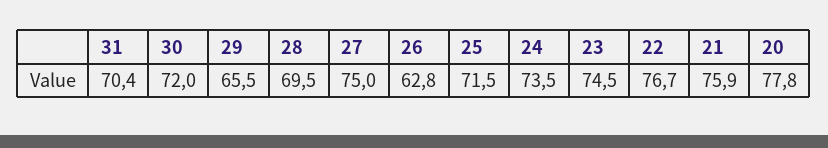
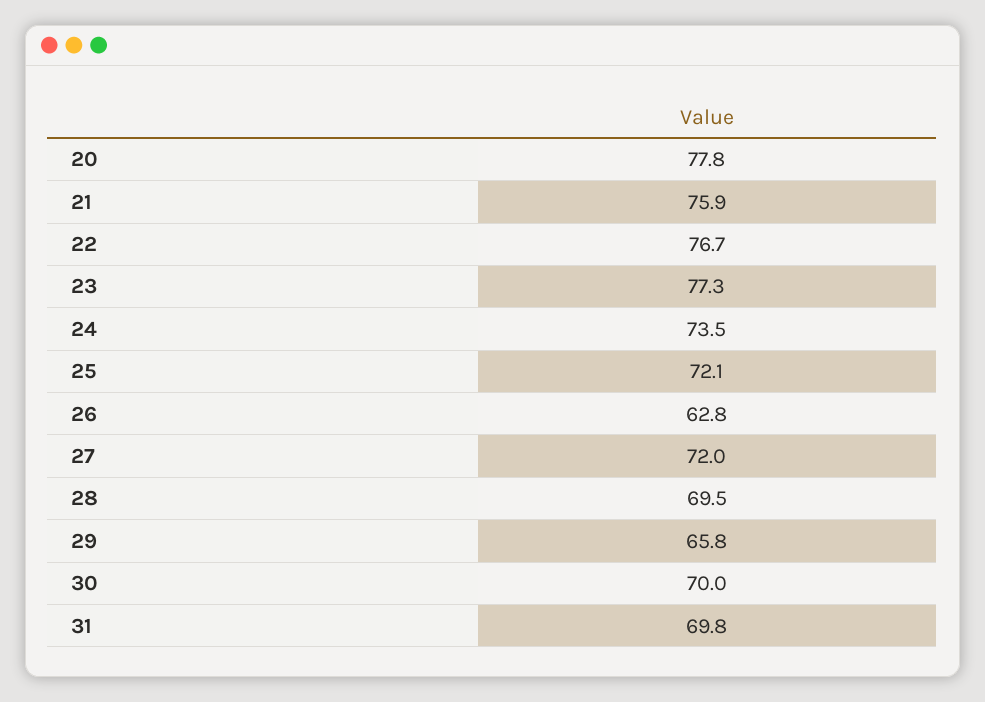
31: 70.4 -> 69.8
30: 72 -> 70
29: 65.5 -> 65.8
27: 75 -> 72
25: 71.5 -> 72.1
23: 74.5 -> 77.3

